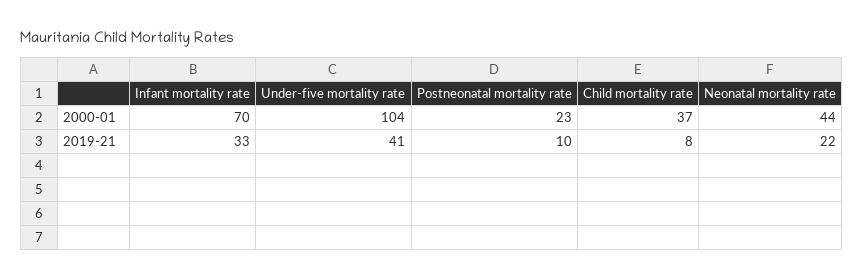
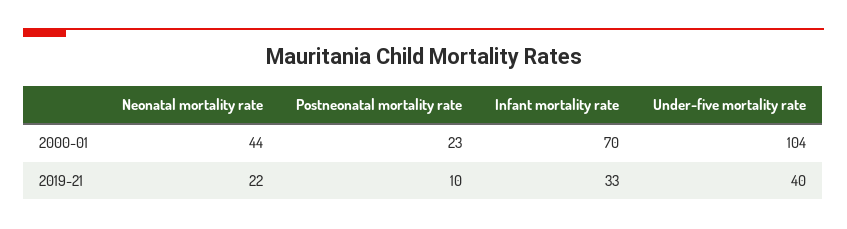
Child mortality rate, 2000-01: 37 -> none
Under-five mortality rate, 2019-21: 41 -> 40
Child mortality rate, 2019-21: 8 -> none

